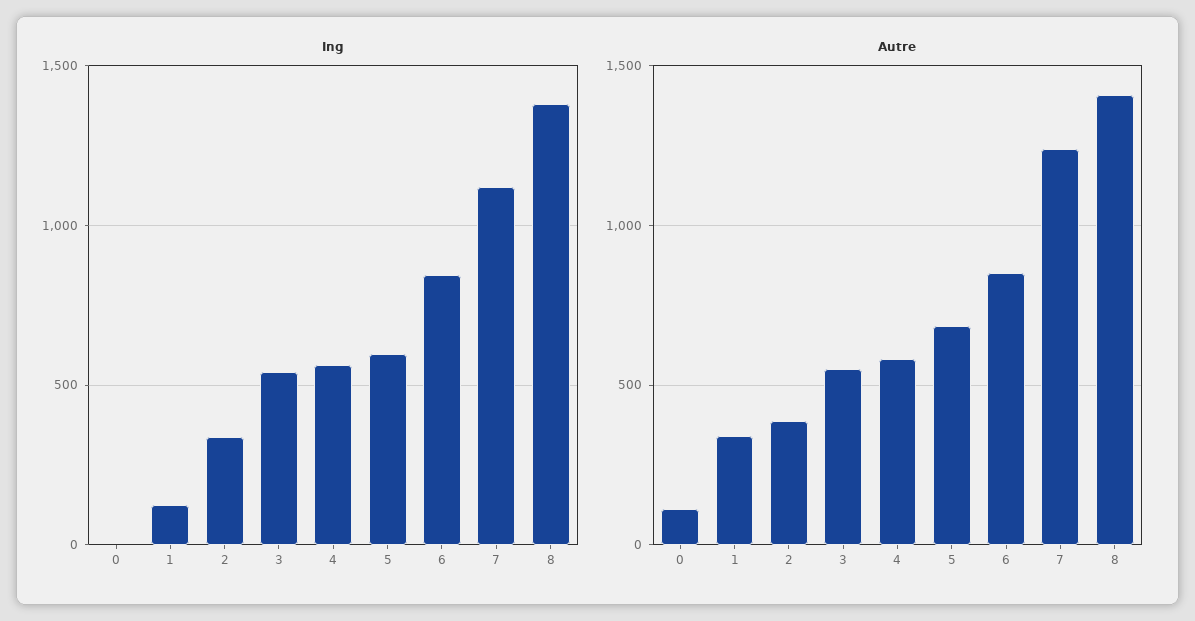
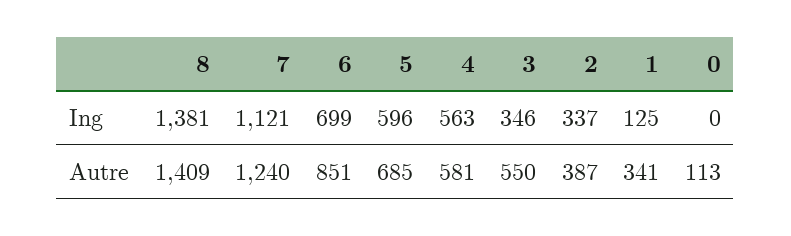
Ing, 3: 550 -> 346
Ing, 6: 850 -> 699

